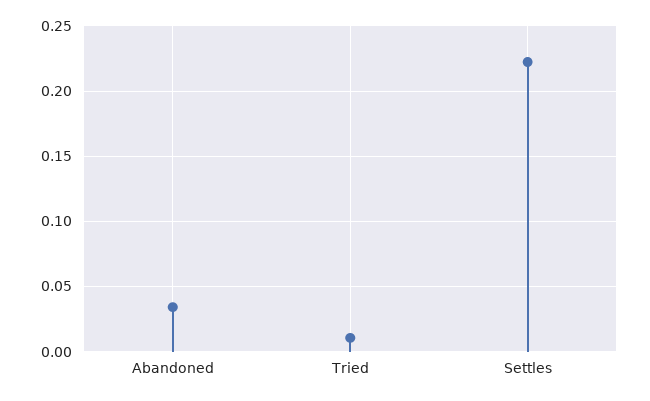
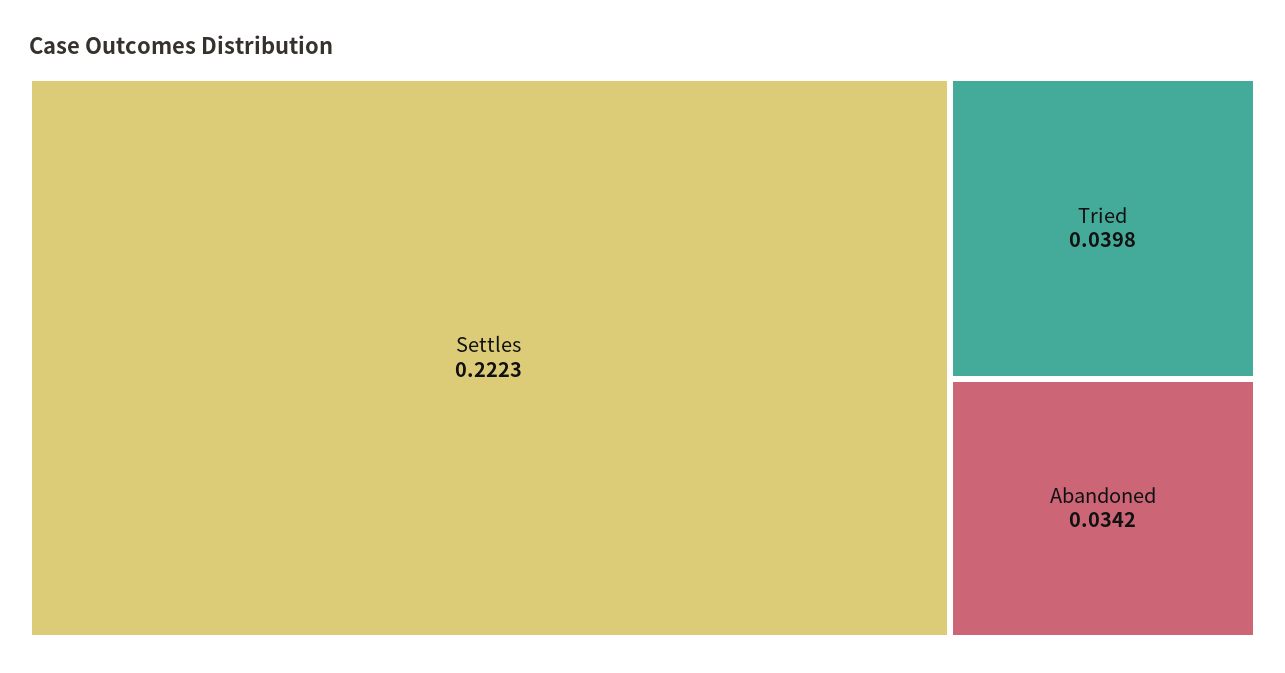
Tried: 0.01 -> 0.0398

